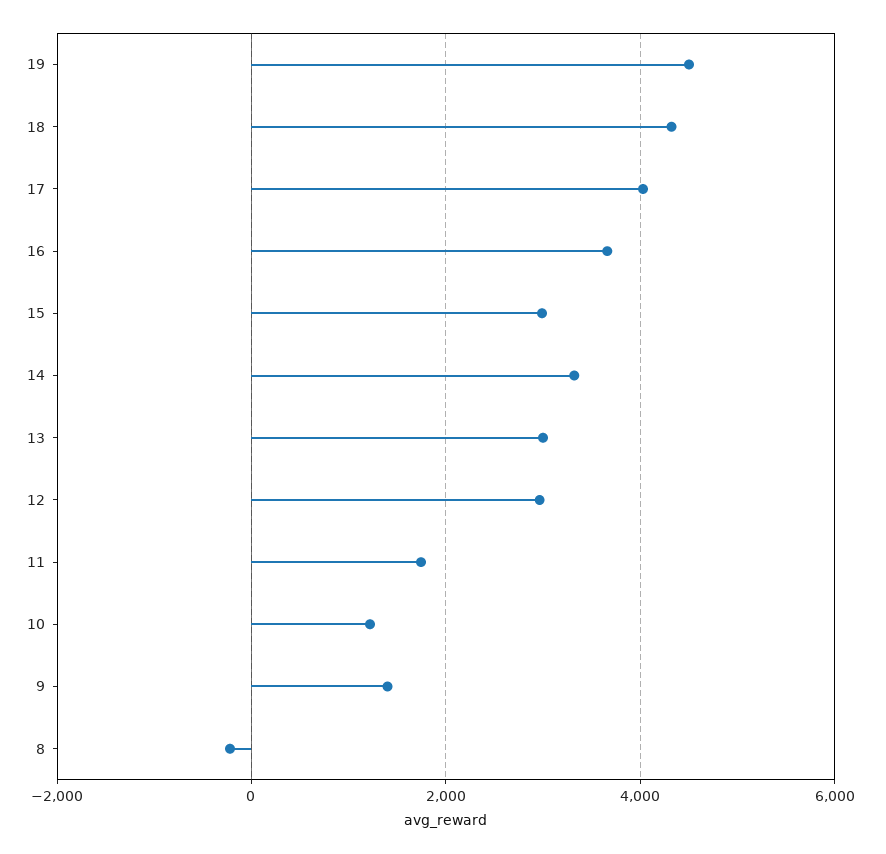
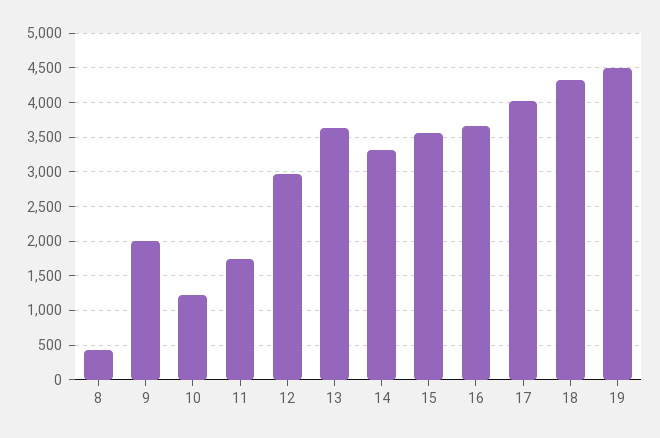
15: 3000 -> 3600
13: 3000 -> 3600
9: 1400 -> 2000
8: -200 -> 400

